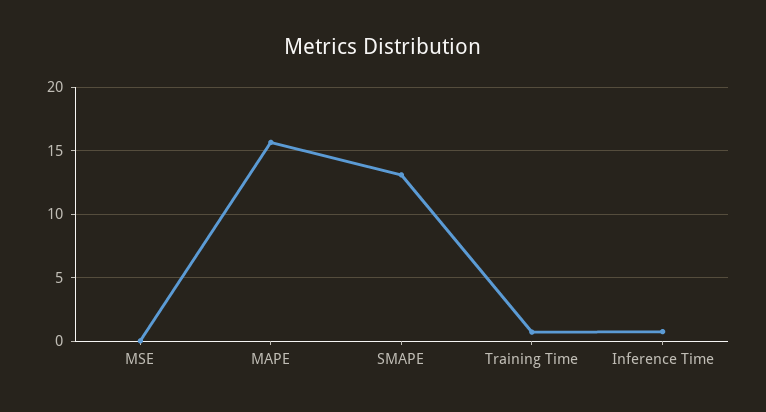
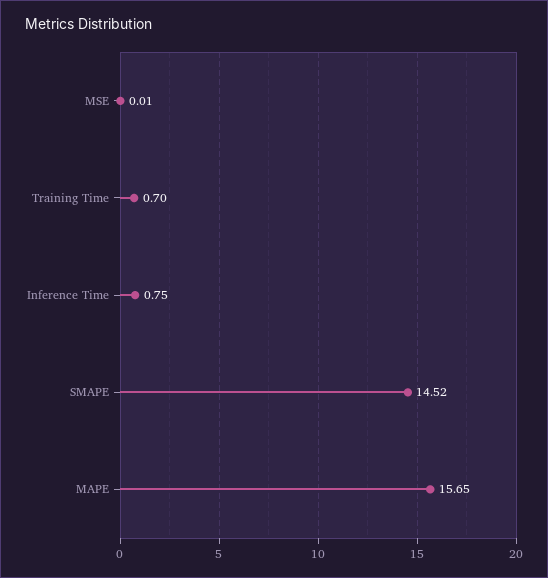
SMAPE: 13 -> 14.52

